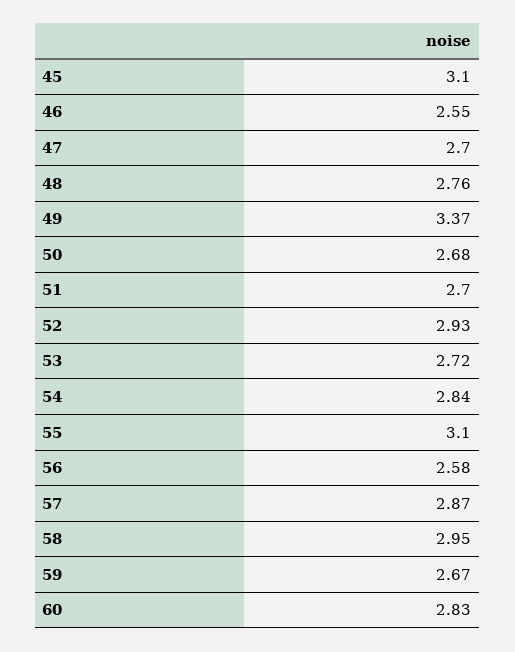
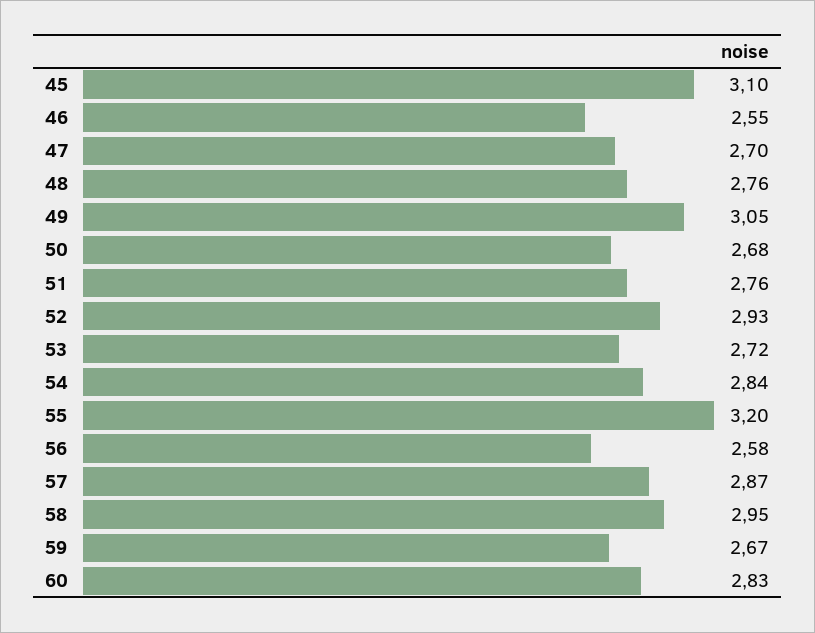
49: 3.37 -> 3.05
51: 2.7 -> 2.76
55: 3.1 -> 3.2

